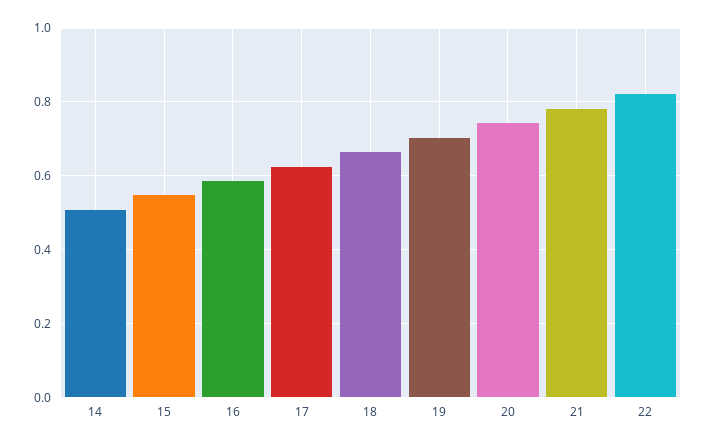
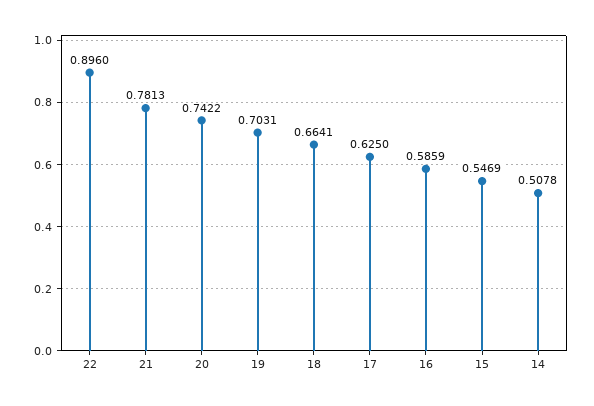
22: 0.82 -> 0.896

